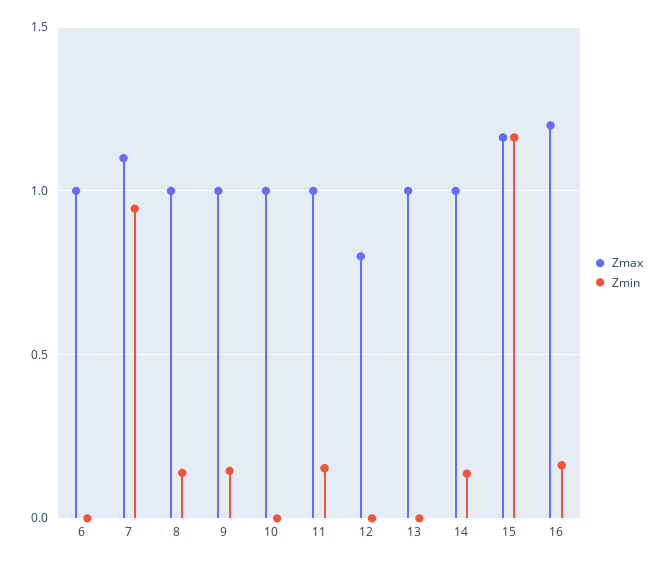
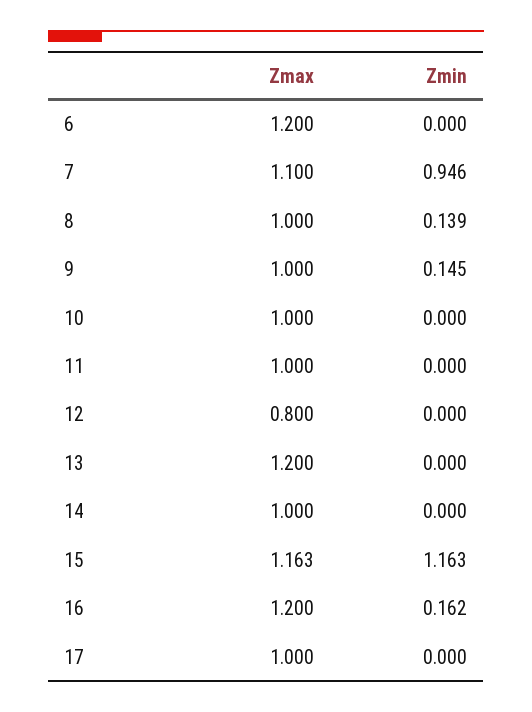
Zmax, 6: 1 -> 1.2
Zmin, 11: 0.15 -> 0
Zmax, 13: 1 -> 1.2
Zmin, 14: 0.15 -> 0
Zmax, 17: none -> 1
Zmin, 17: none -> 0

